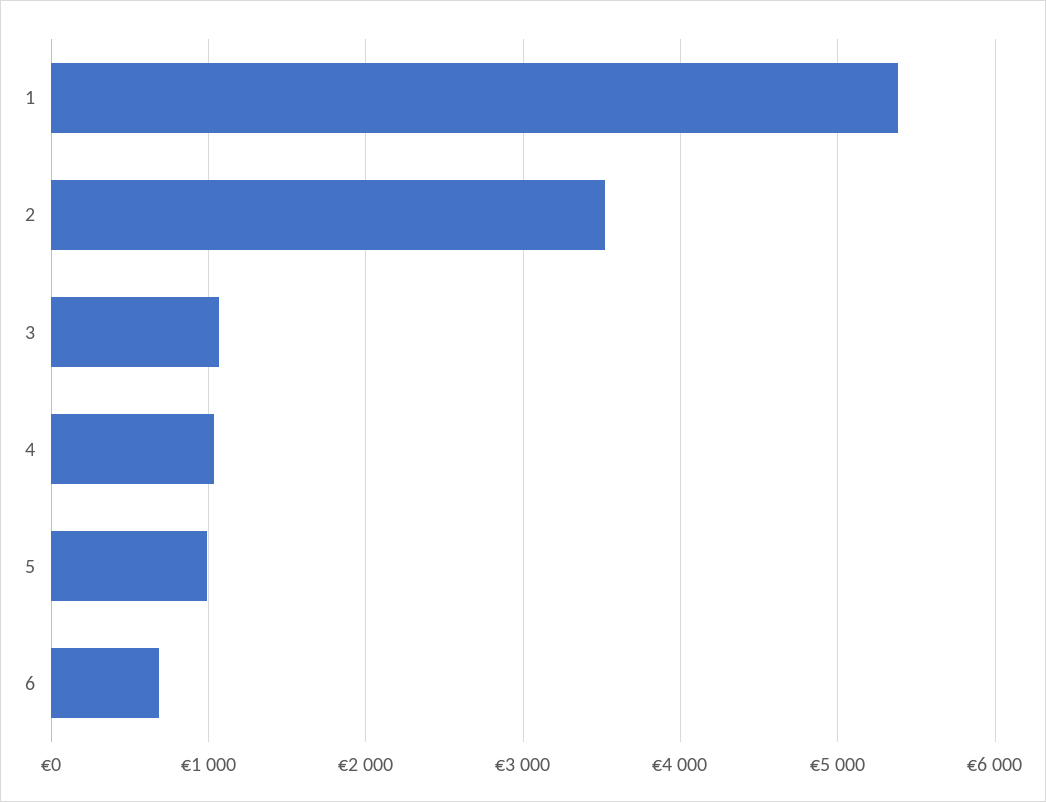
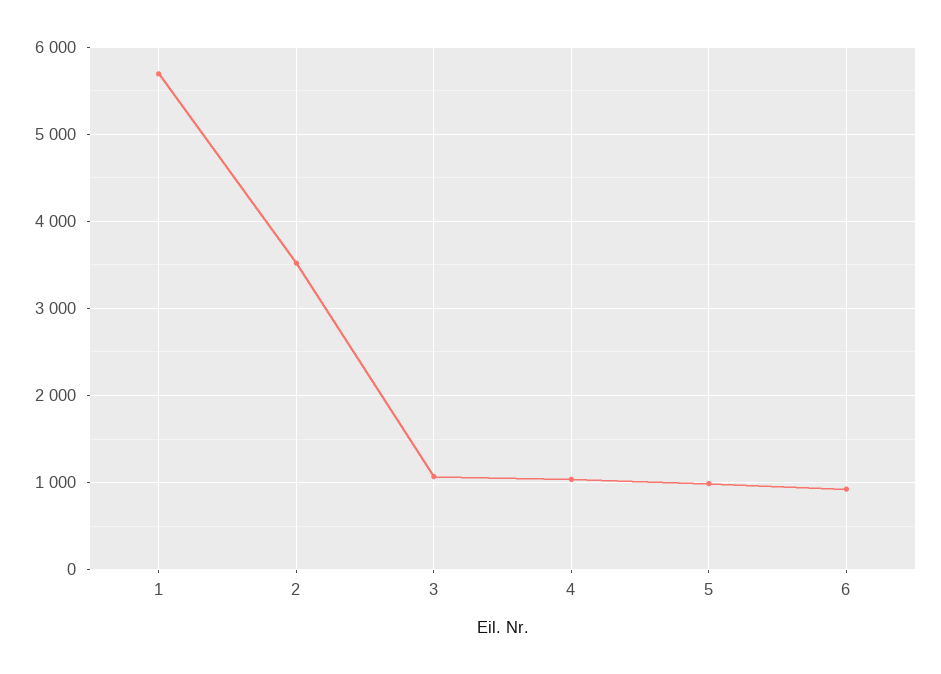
1: 5400 -> 5700
6: 700 -> 900

